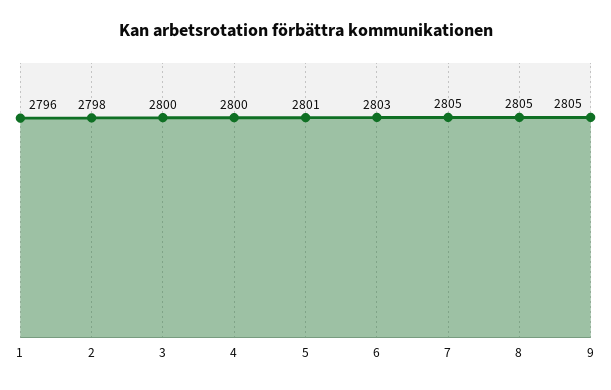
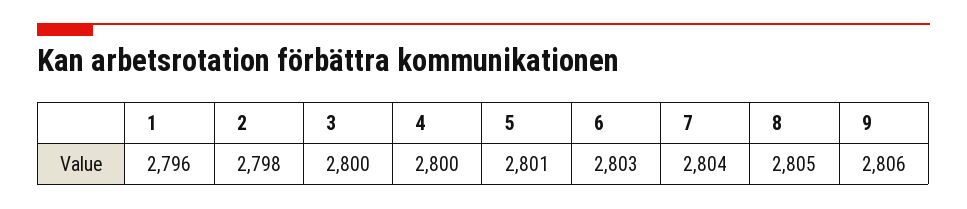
7: 2805 -> 2804
9: 2805 -> 2806

